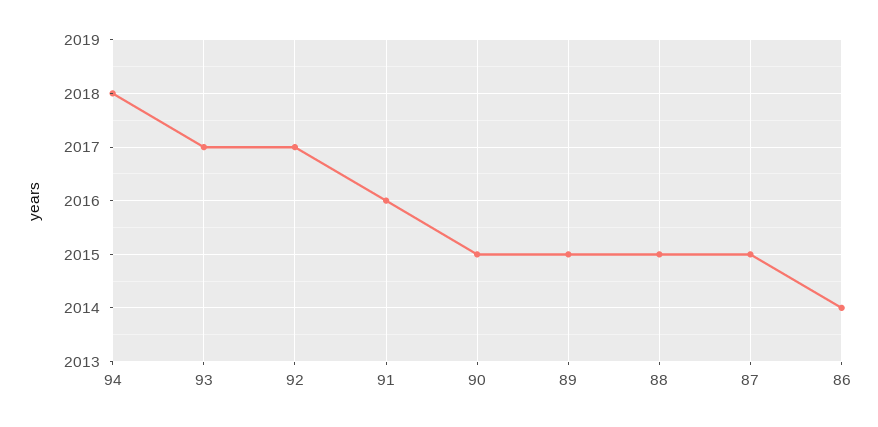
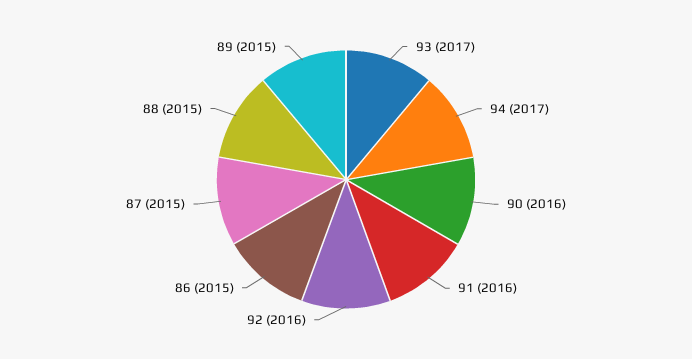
94: 2018 -> 2017
92: 2017 -> 2016
90: 2015 -> 2016
86: 2014 -> 2015

